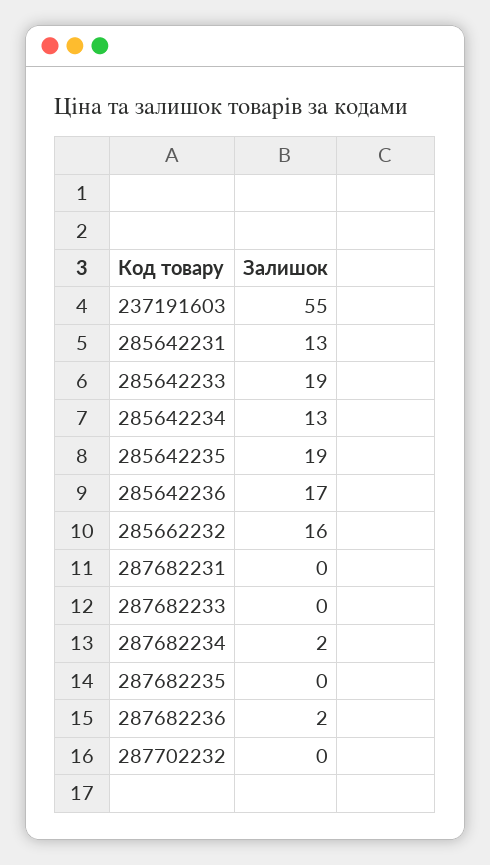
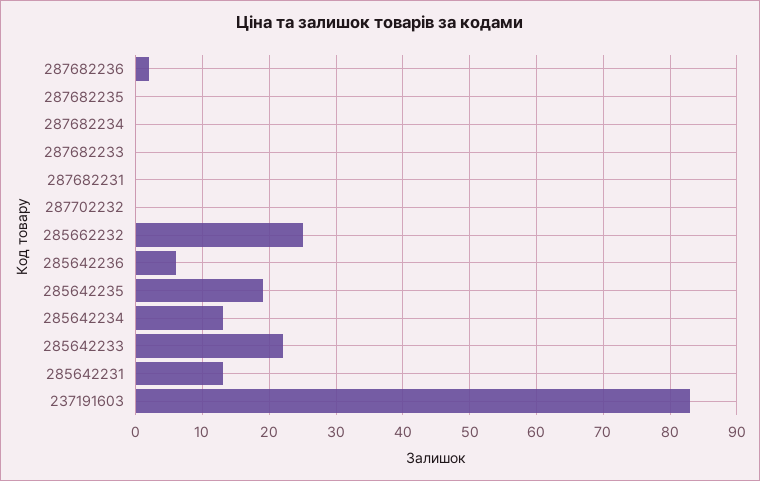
237191603: 55 -> 83
285642233: 19 -> 22
285642236: 17 -> 6
285662232: 16 -> 25
287682234: 2 -> 0

